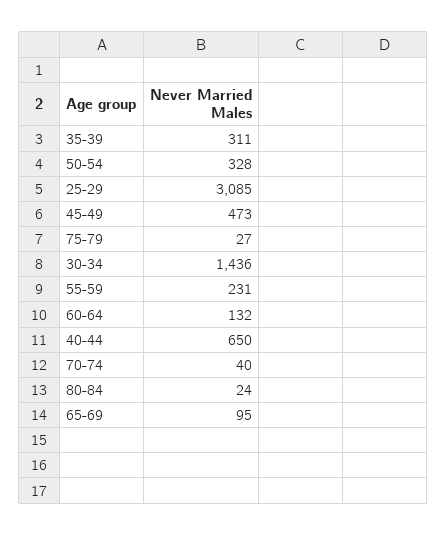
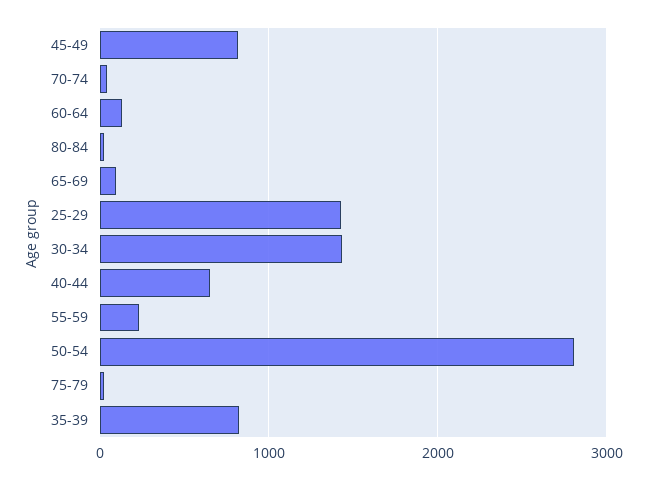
35-39: 311 -> 800
50-54: 328 -> 2800
25-29: 3085 -> 1400
45-49: 473 -> 800

